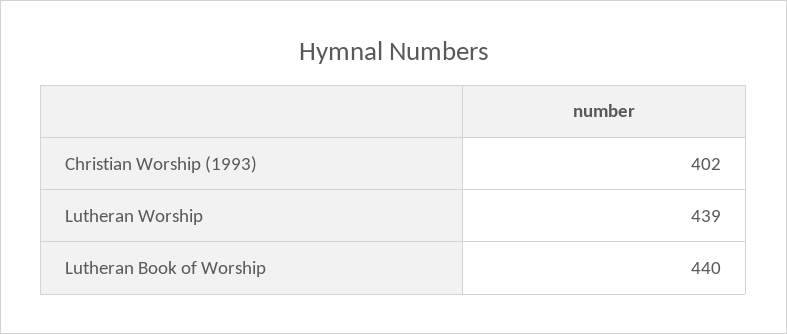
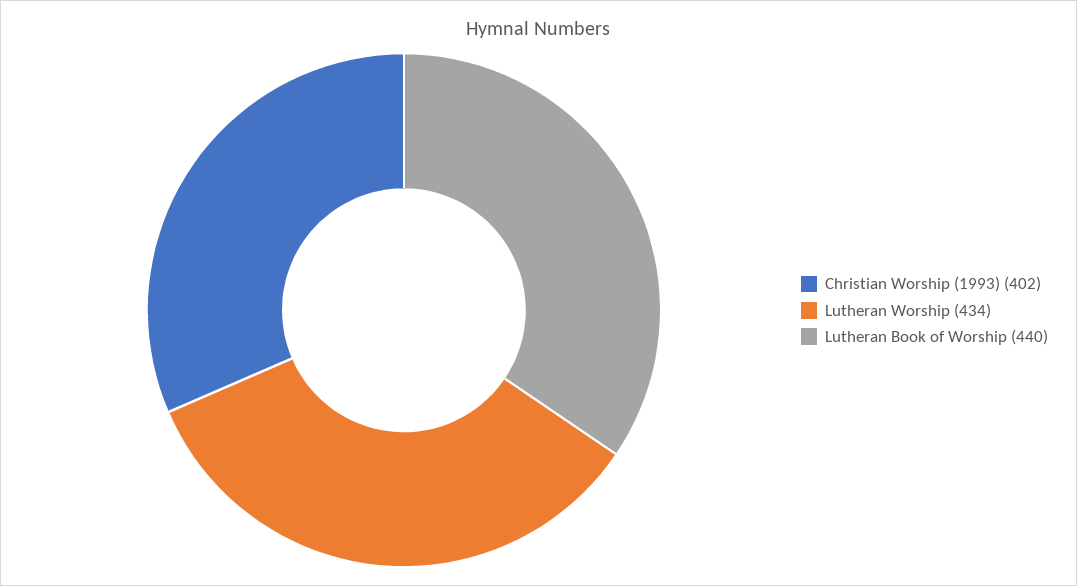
Lutheran Worship: 439 -> 434

